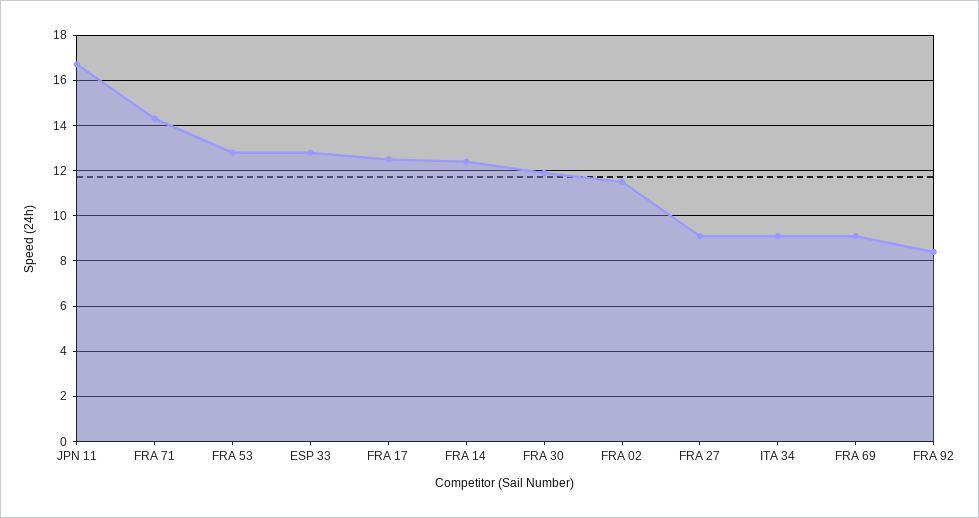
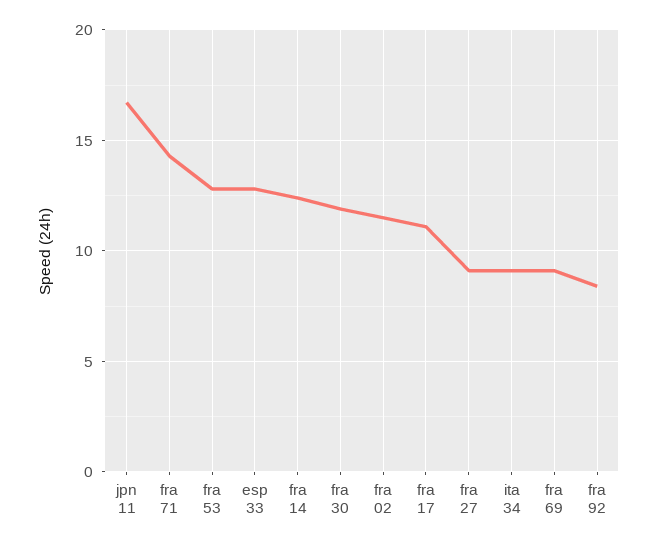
FRA 17: 12.5 -> 11

